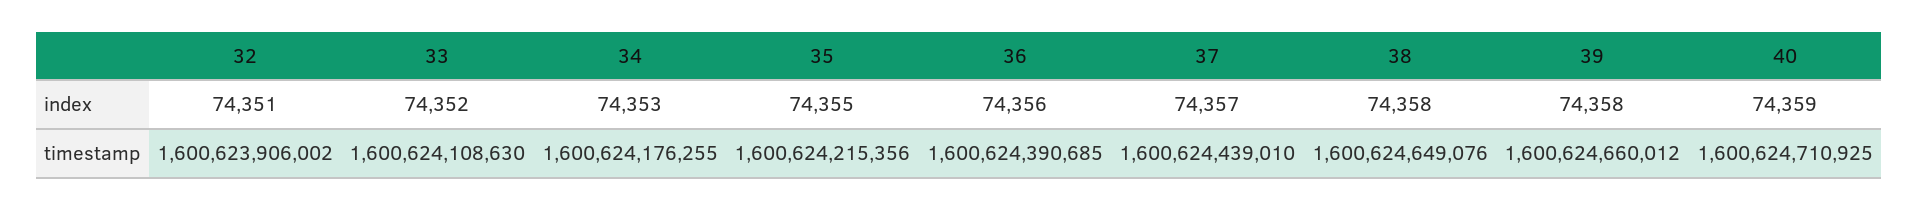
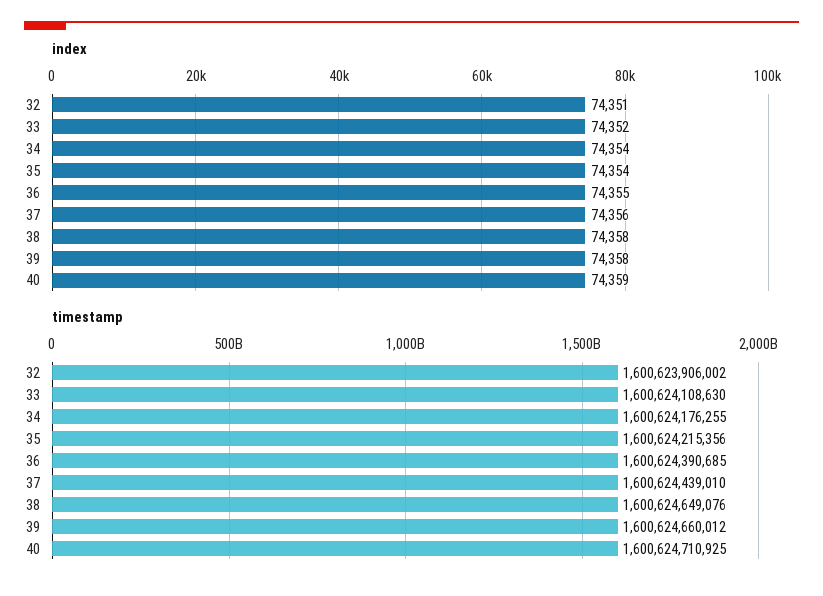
index, 34: 74353 -> 74354
index, 35: 74355 -> 74354
index, 36: 74356 -> 74355
index, 37: 74357 -> 74356

